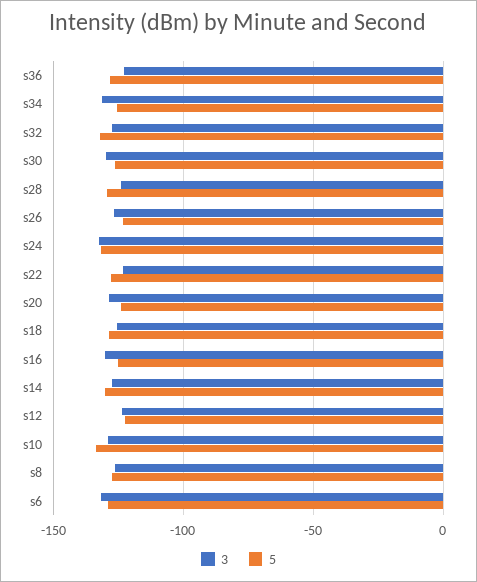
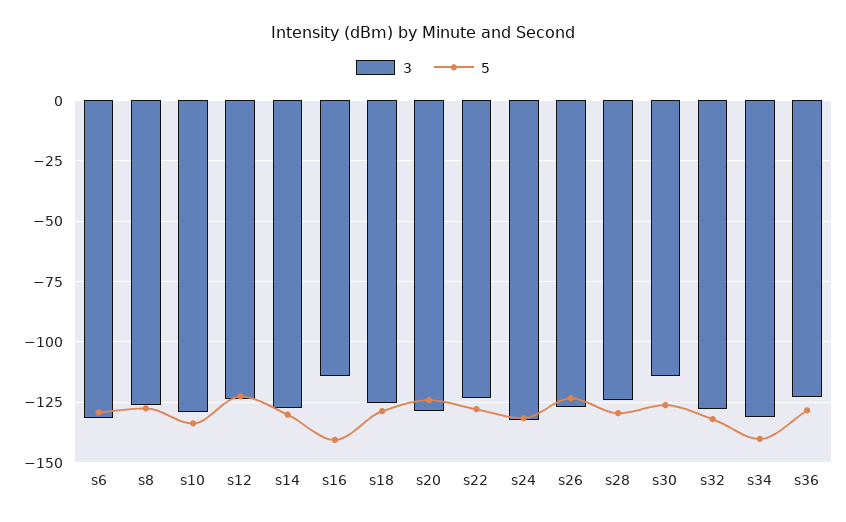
5, s34: -125 -> -140
3, s30: -130 -> -115
3, s16: -130 -> -115
5, s16: -125 -> -140

